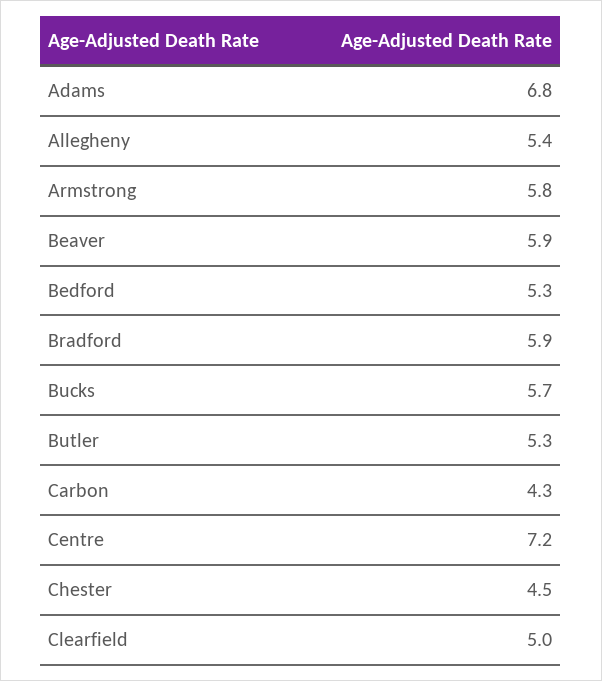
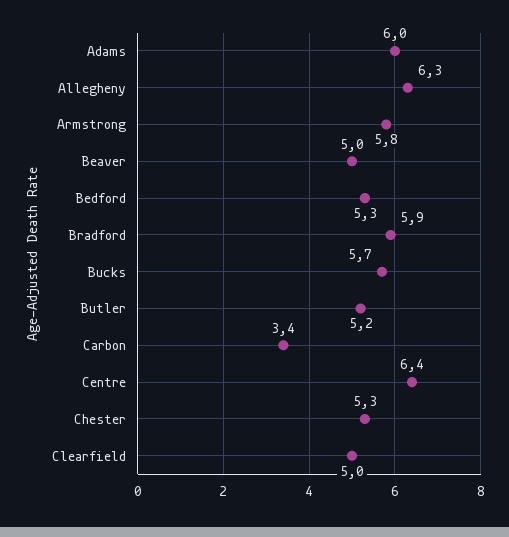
Adams: 6.8 -> 6
Allegheny: 5.4 -> 6.3
Beaver: 5.9 -> 5
Butler: 5.3 -> 5.2
Carbon: 4.3 -> 3.4
Centre: 7.2 -> 6.4
Chester: 4.5 -> 5.3

